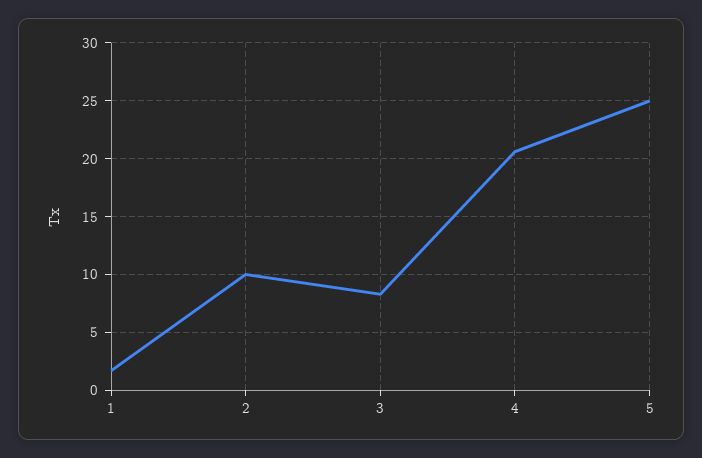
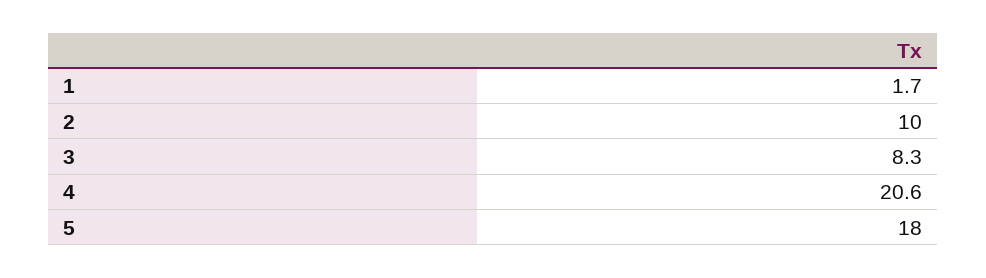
5: 25 -> 18

